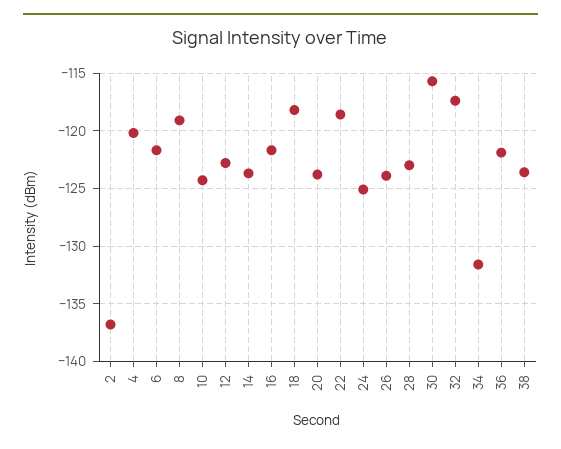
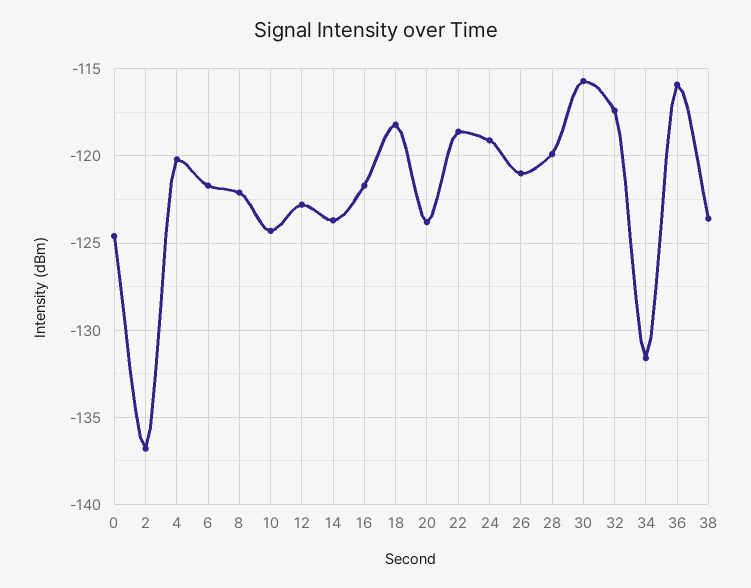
8: -119 -> -122
24: -125 -> -119
26: -124 -> -121
28: -123 -> -120
36: -122 -> -116
0: none -> -124.5

